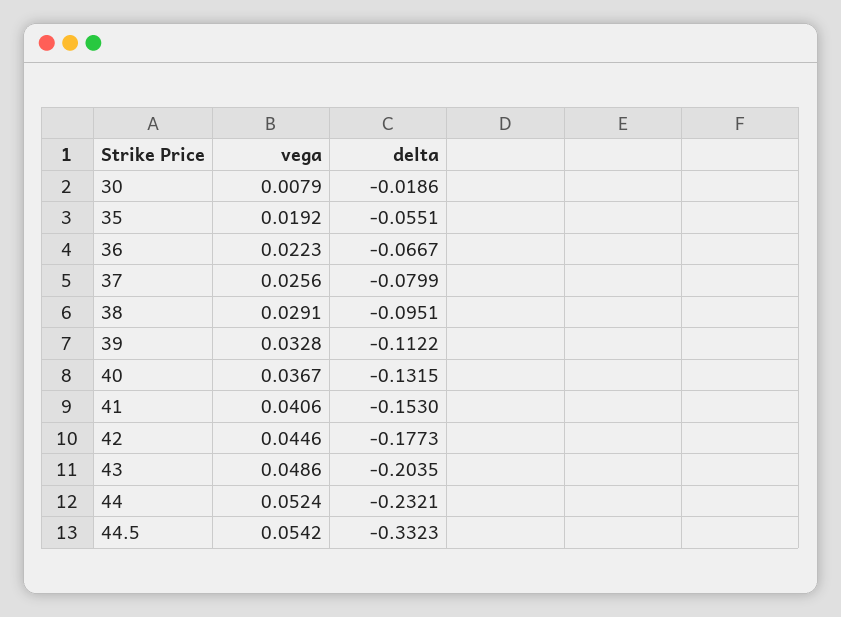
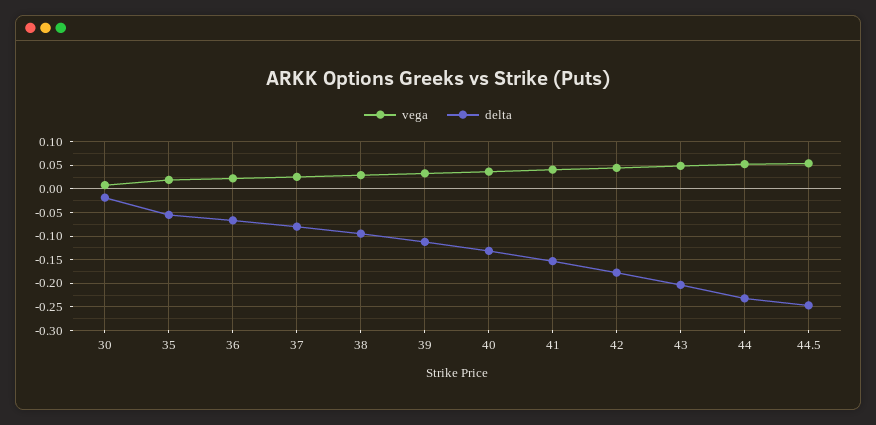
delta, 44.5: -0.3323 -> -0.25

